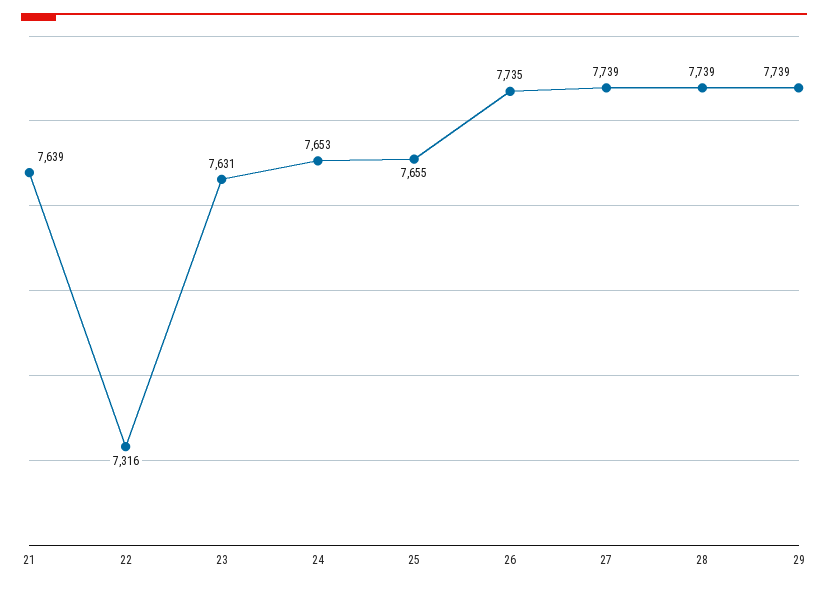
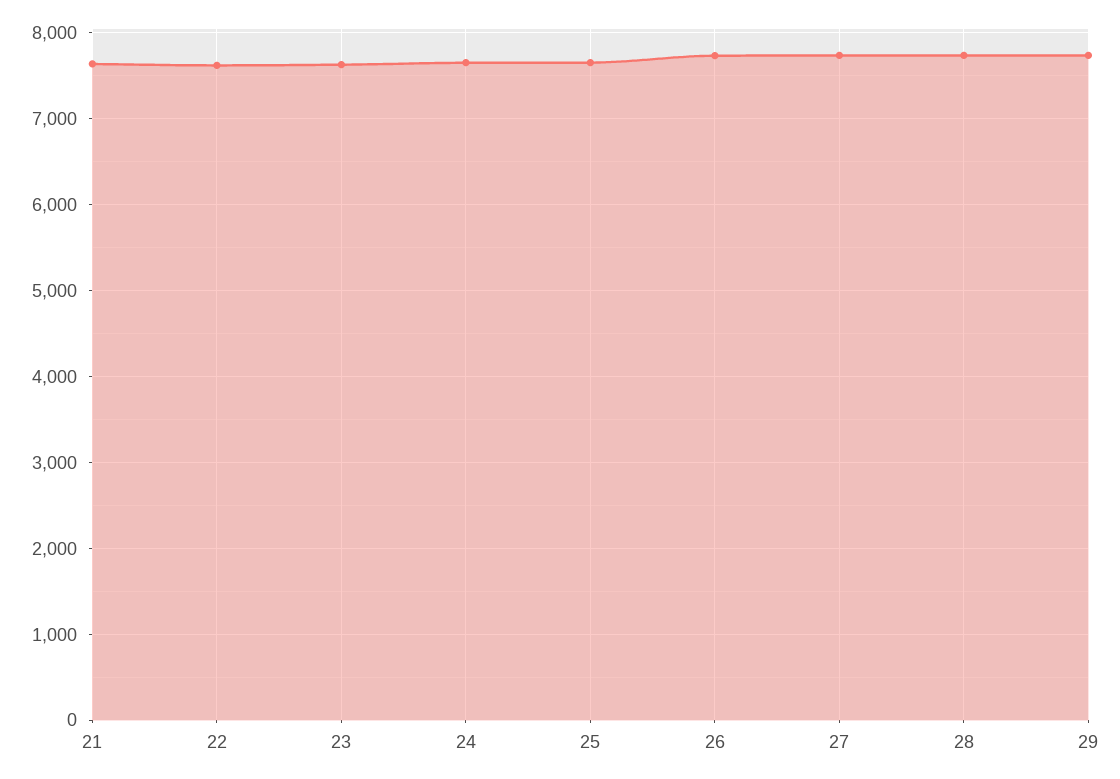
22: 7316 -> 7600

